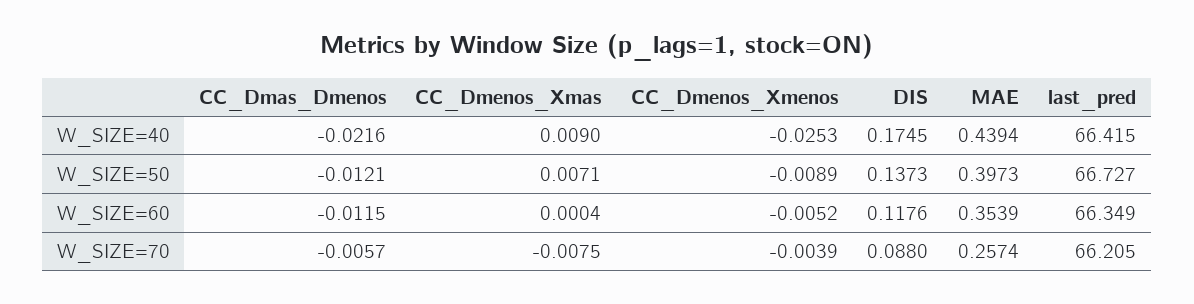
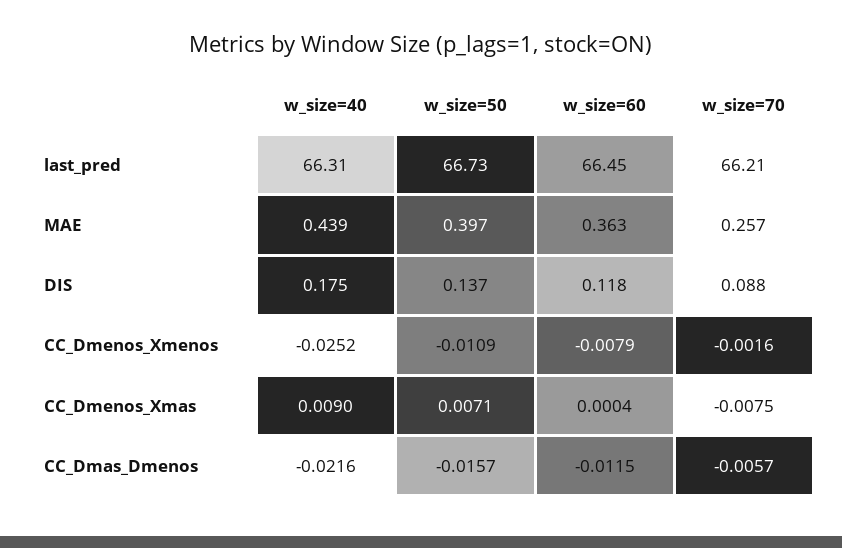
CC_Dmenos_Xmenos, W_SIZE=40: -0.0253 -> -0.0252
last_pred, W_SIZE=40: 66.415 -> 66.31
CC_Dmas_Dmenos, W_SIZE=50: -0.0121 -> -0.0157
CC_Dmenos_Xmenos, W_SIZE=50: -0.0089 -> -0.0109
CC_Dmenos_Xmenos, W_SIZE=60: -0.0052 -> -0.0079
MAE, W_SIZE=60: 0.3539 -> 0.363
last_pred, W_SIZE=60: 66.349 -> 66.45
CC_Dmenos_Xmenos, W_SIZE=70: -0.0039 -> -0.0016

